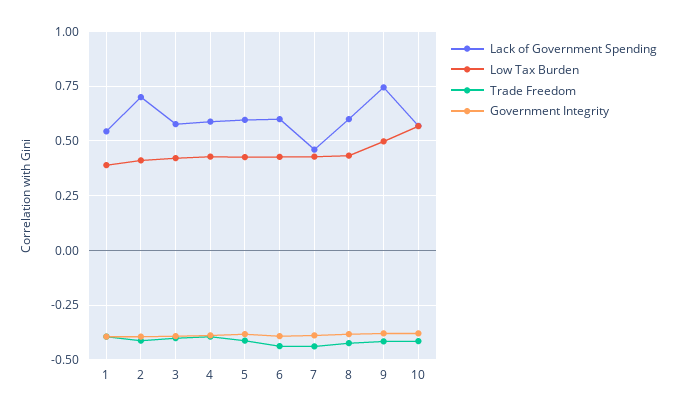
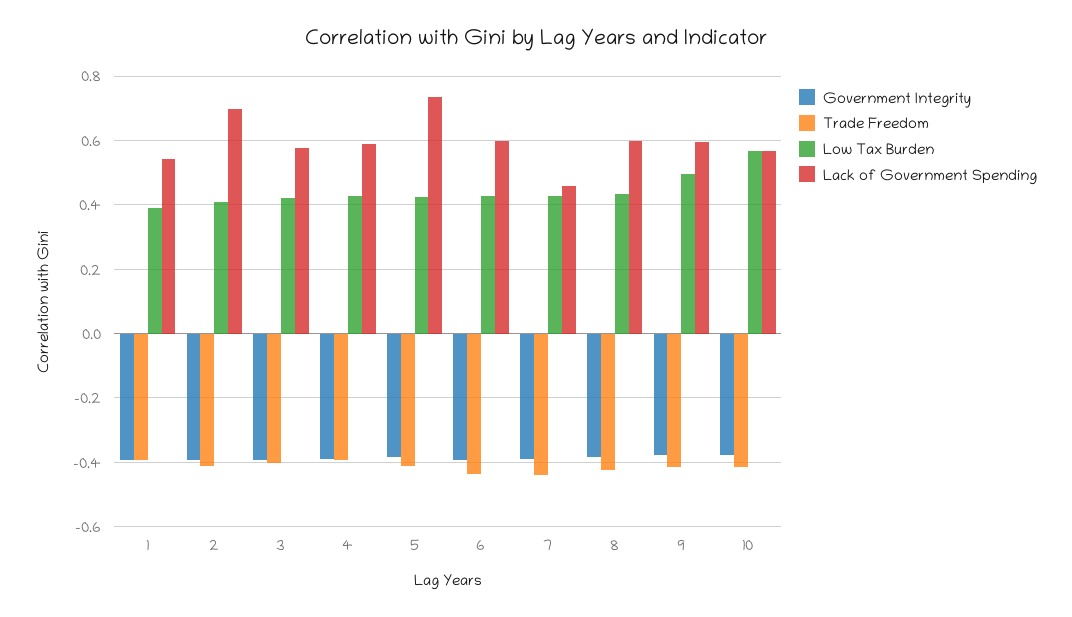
Lack of Government Spending, 5: 0.6 -> 0.74
Lack of Government Spending, 9: 0.75 -> 0.6

